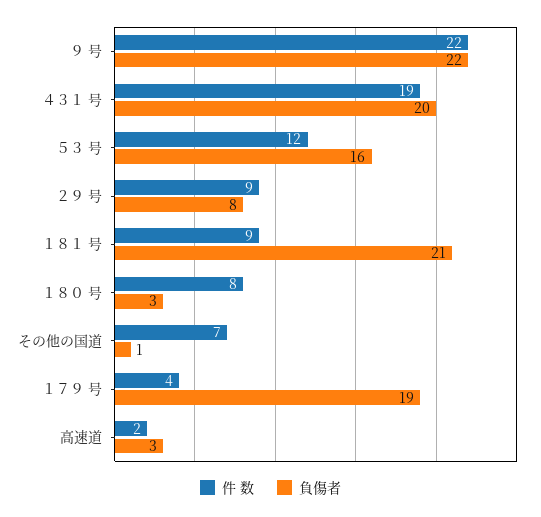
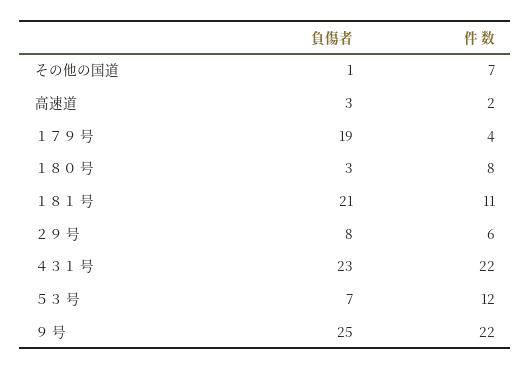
負傷者, ９ 号: 22 -> 25
件 数, ４３１ 号: 19 -> 22
負傷者, ４３１ 号: 20 -> 23
負傷者, ５３ 号: 16 -> 7
件 数, ２９ 号: 9 -> 6
件 数, １８１ 号: 9 -> 11

